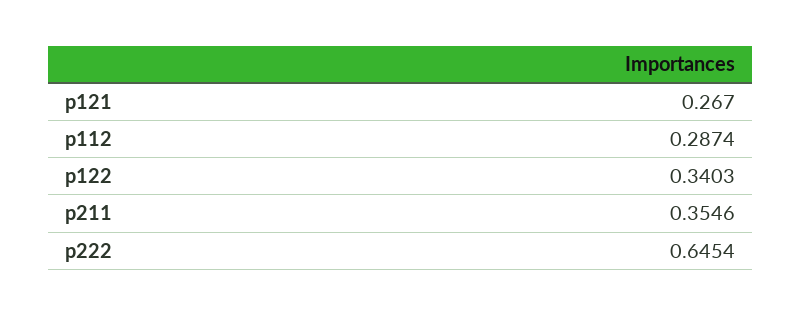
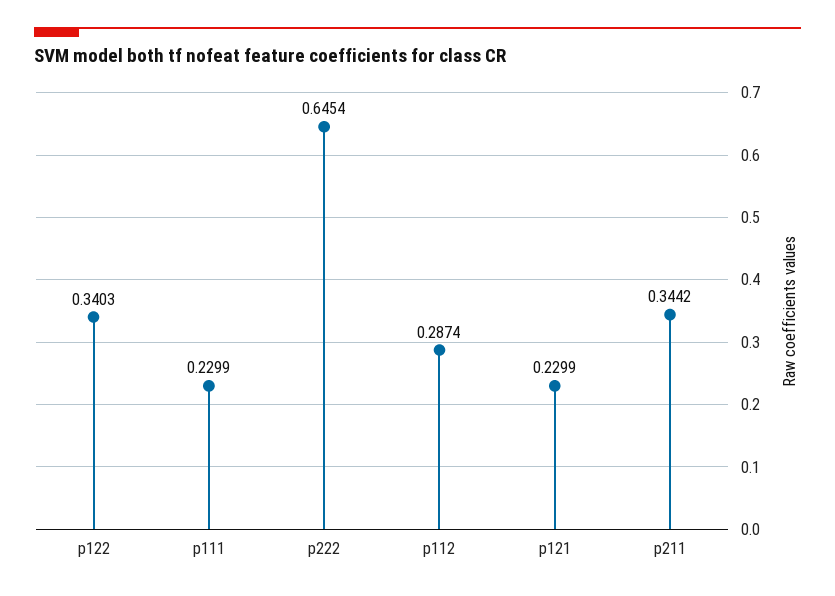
p121: 0.267 -> 0.2299
p211: 0.3546 -> 0.3442
p111: none -> 0.2299

